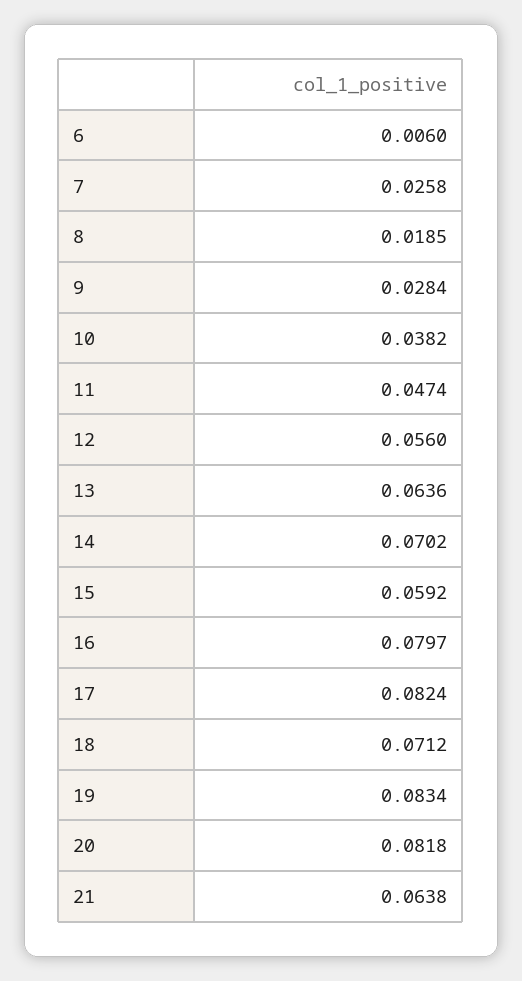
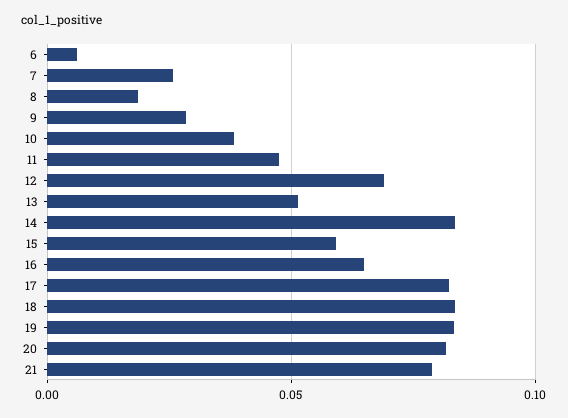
12: 0.056 -> 0.07
13: 0.0636 -> 0.05
14: 0.0702 -> 0.085
16: 0.0797 -> 0.065
18: 0.0712 -> 0.085
21: 0.0638 -> 0.08

